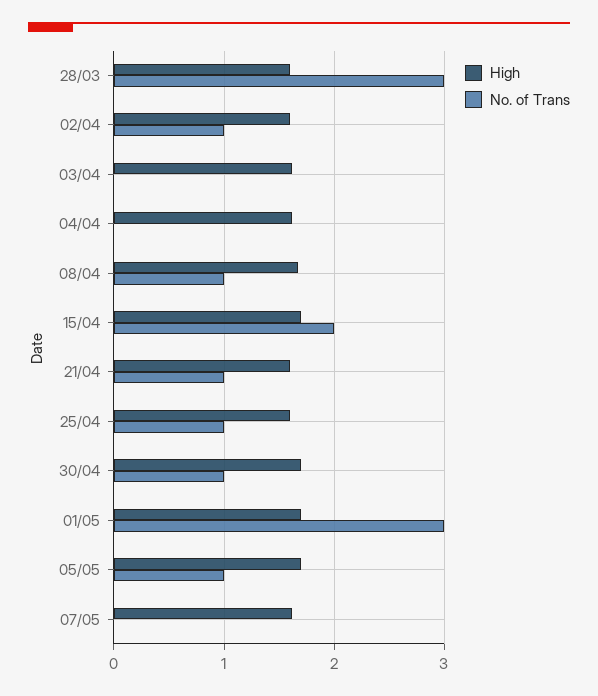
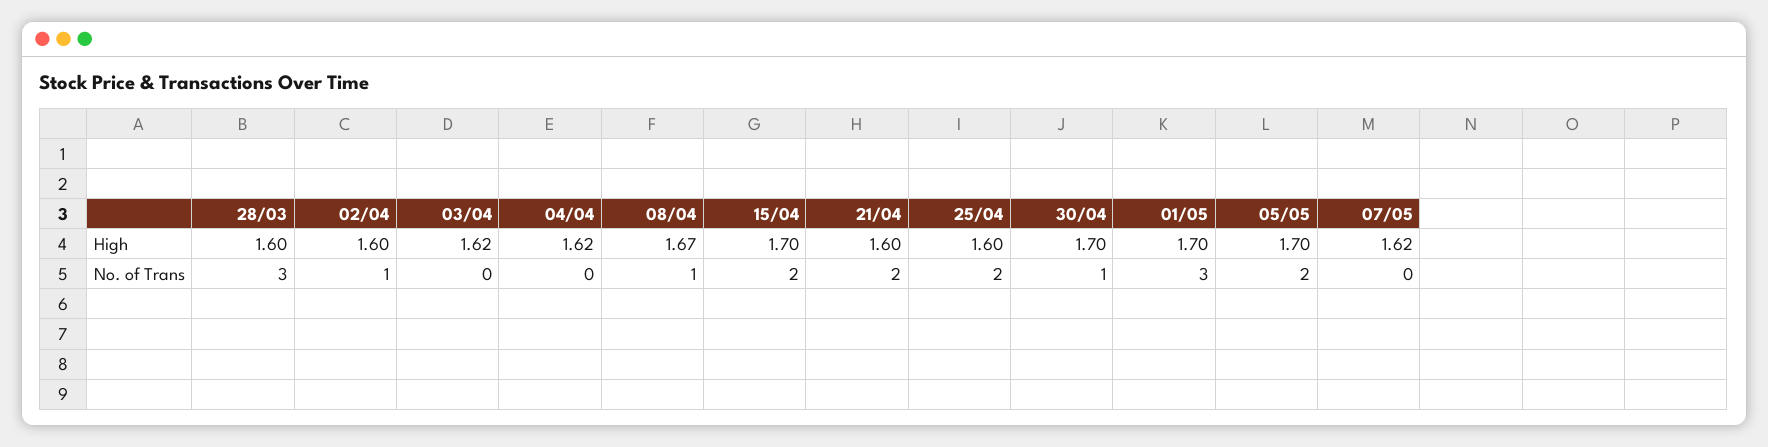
No. of Trans, 21/04: 1 -> 2
No. of Trans, 25/04: 1 -> 2
No. of Trans, 05/05: 1 -> 2

